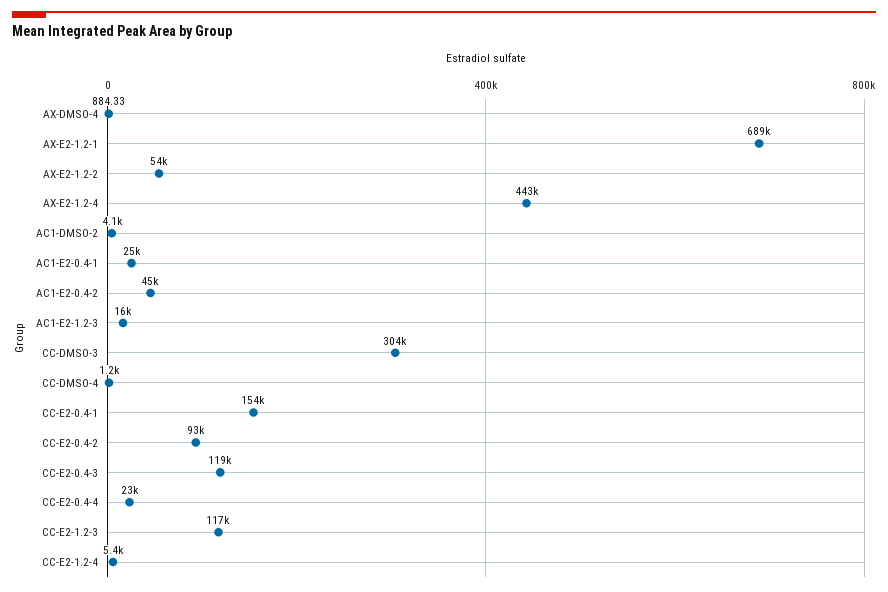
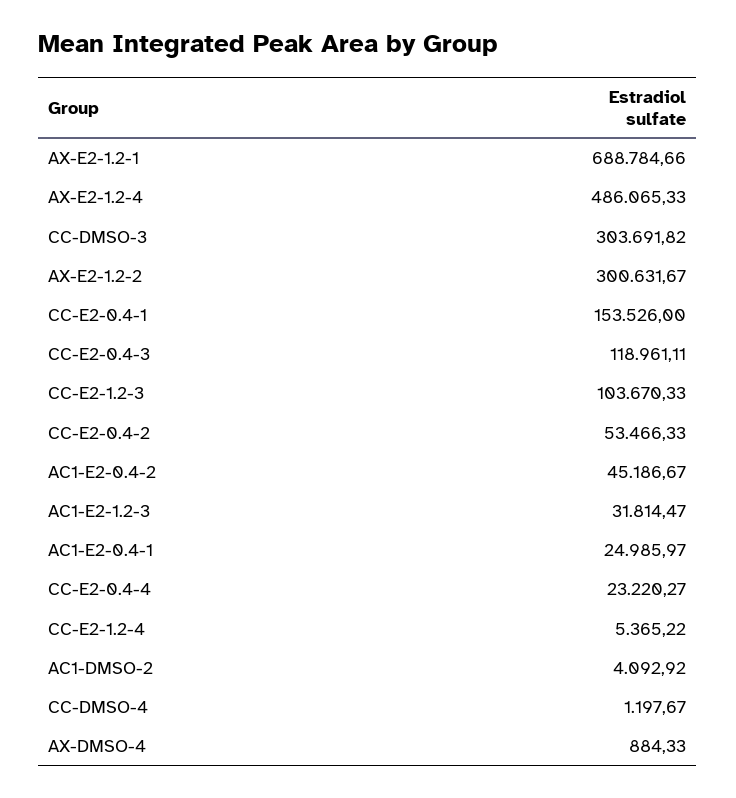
AX-E2-1.2-2: 54000 -> 300631.67
AX-E2-1.2-4: 443000 -> 486065.33
AC1-E2-1.2-3: 16000 -> 31814.47
CC-E2-0.4-2: 93000 -> 53466.33
CC-E2-1.2-3: 117000 -> 103670.33

